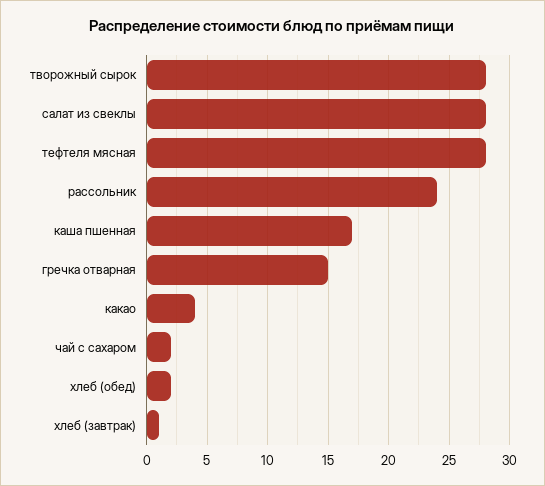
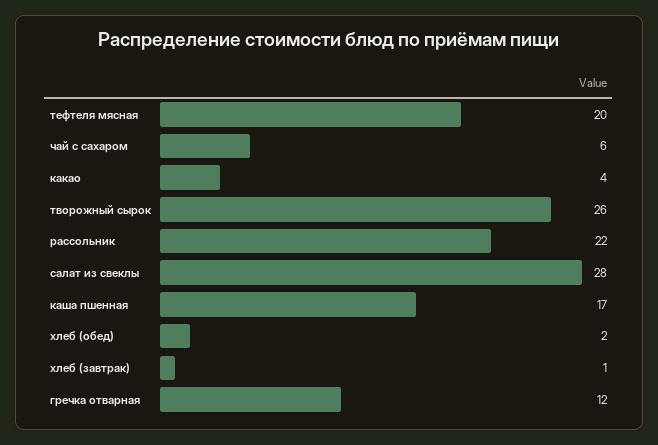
творожный сырок: 28 -> 26
тефтеля мясная: 28 -> 20
рассольник: 24 -> 22
гречка отварная: 15 -> 12
чай с сахаром: 2 -> 6

